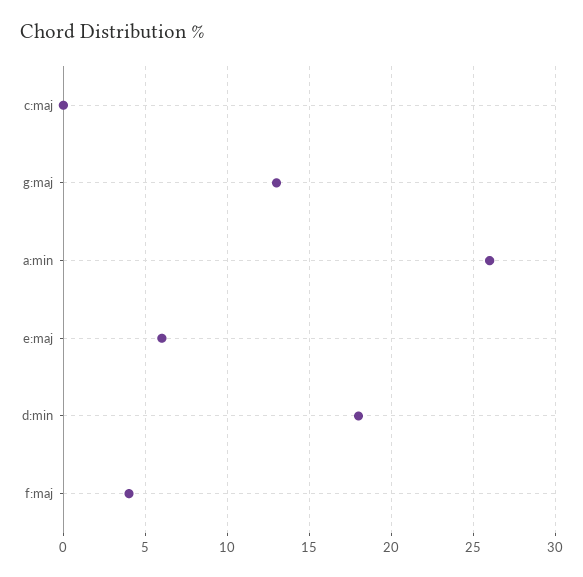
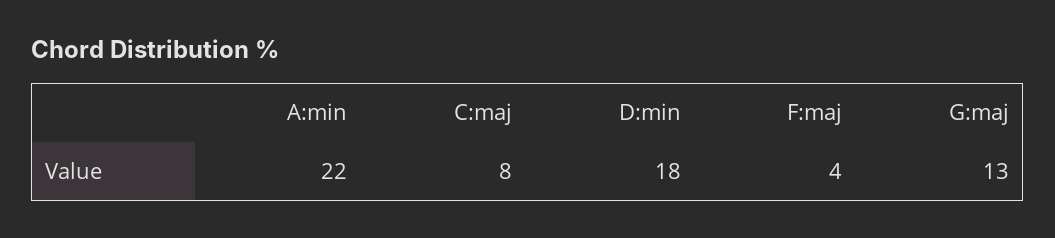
c:maj: 0 -> 8
a:min: 26 -> 22
e:maj: 6 -> none

